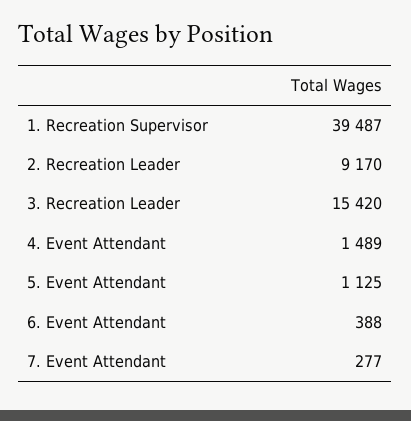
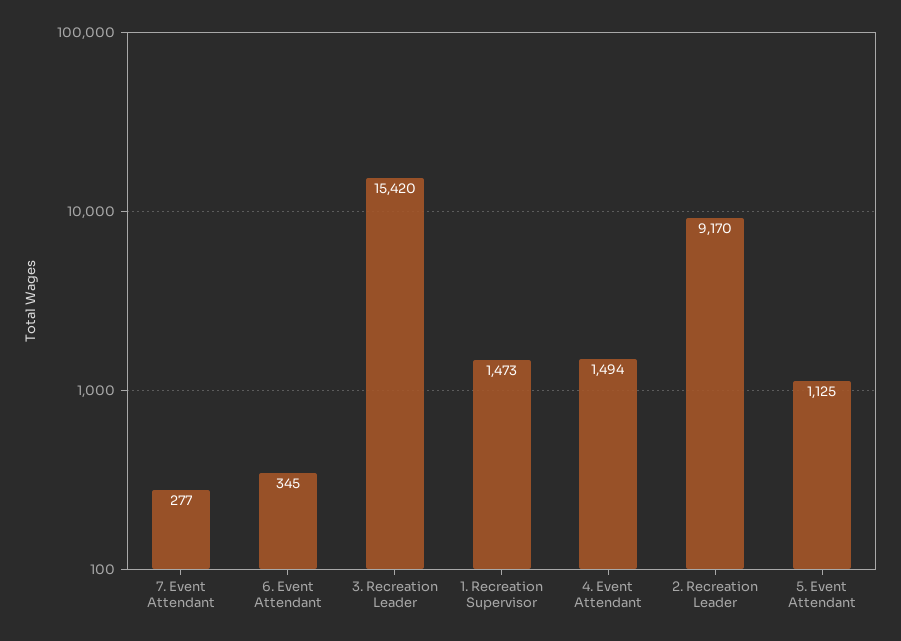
1. Recreation Supervisor: 39487 -> 1473
4. Event Attendant: 1489 -> 1494
6. Event Attendant: 388 -> 345

